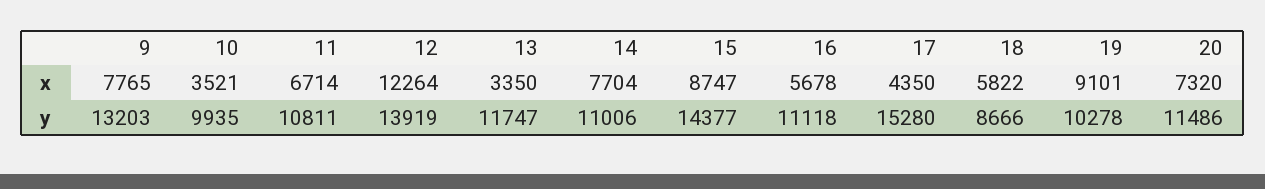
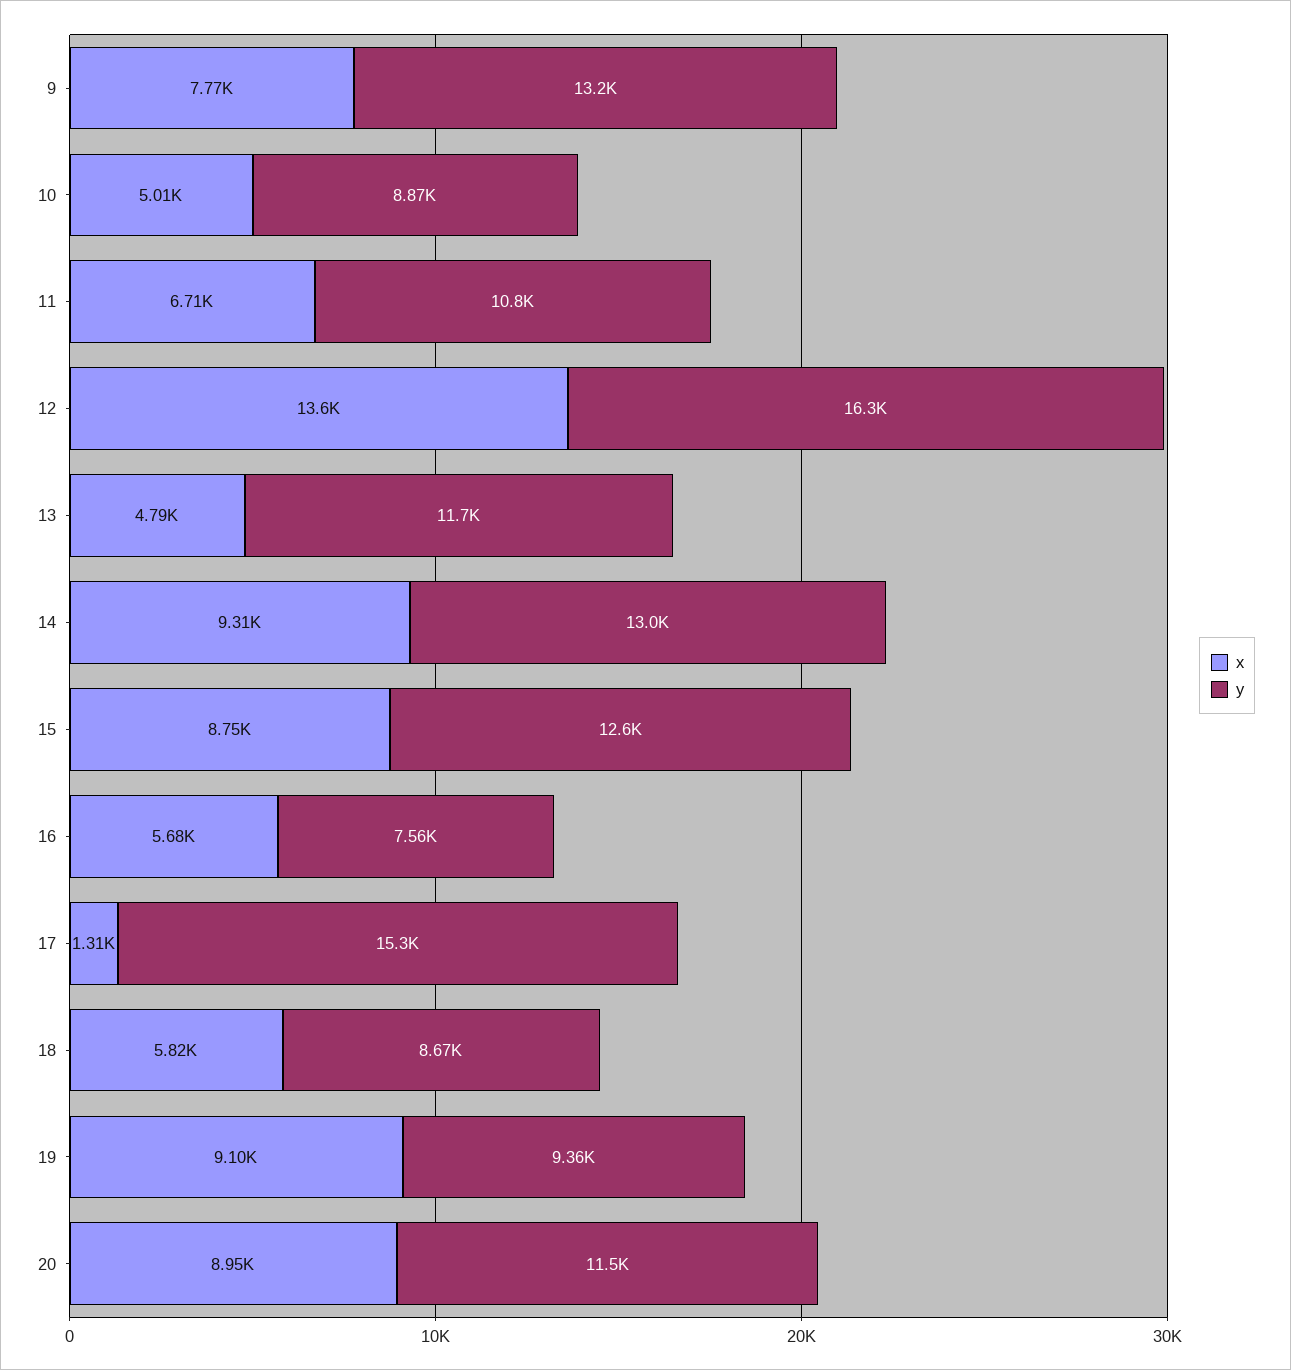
x, 10: 3521 -> 5010
x, 12: 12264 -> 13600
x, 13: 3350 -> 4790
x, 14: 7704 -> 9310
x, 17: 4350 -> 1310
x, 20: 7320 -> 8950
y, 10: 9935 -> 8870
y, 12: 13919 -> 16300
y, 14: 11006 -> 13000
y, 15: 14377 -> 12600
y, 16: 11118 -> 7560
y, 19: 10278 -> 9360

